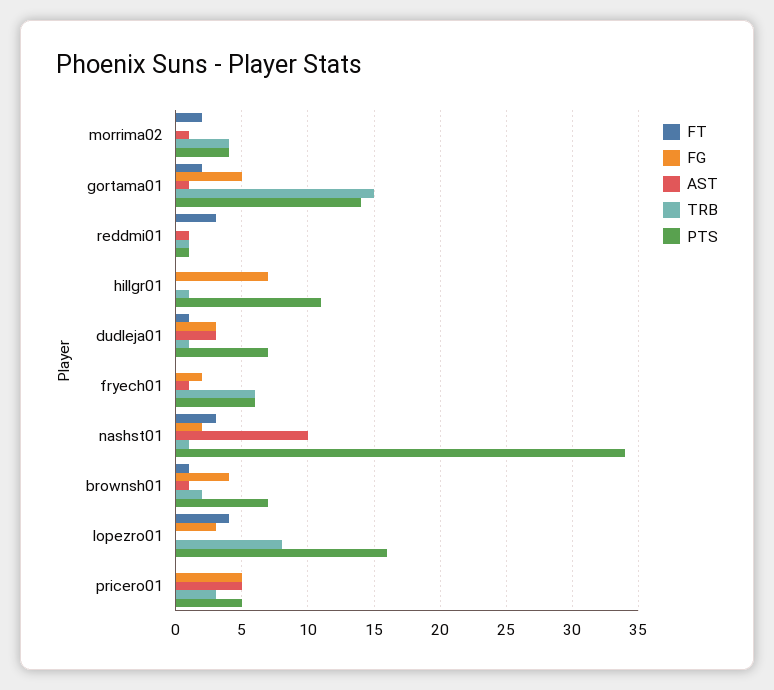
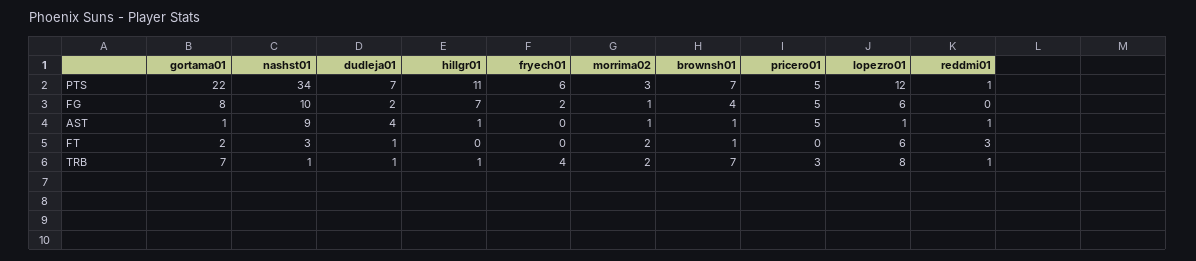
FG, morrima02: 0 -> 1
TRB, morrima02: 4 -> 2
PTS, morrima02: 4 -> 3
FG, gortama01: 5 -> 8
TRB, gortama01: 15 -> 7
PTS, gortama01: 14 -> 22
AST, hillgr01: 0 -> 1
FG, dudleja01: 3 -> 2
AST, dudleja01: 3 -> 4
AST, fryech01: 1 -> 0
TRB, fryech01: 6 -> 4
FG, nashst01: 2 -> 10
AST, nashst01: 10 -> 9
TRB, brownsh01: 2 -> 7
FT, lopezro01: 4 -> 6
FG, lopezro01: 3 -> 6
AST, lopezro01: 0 -> 1
PTS, lopezro01: 16 -> 12

